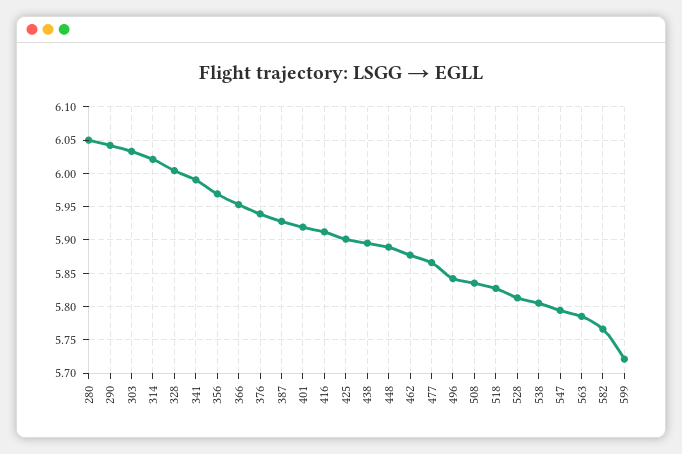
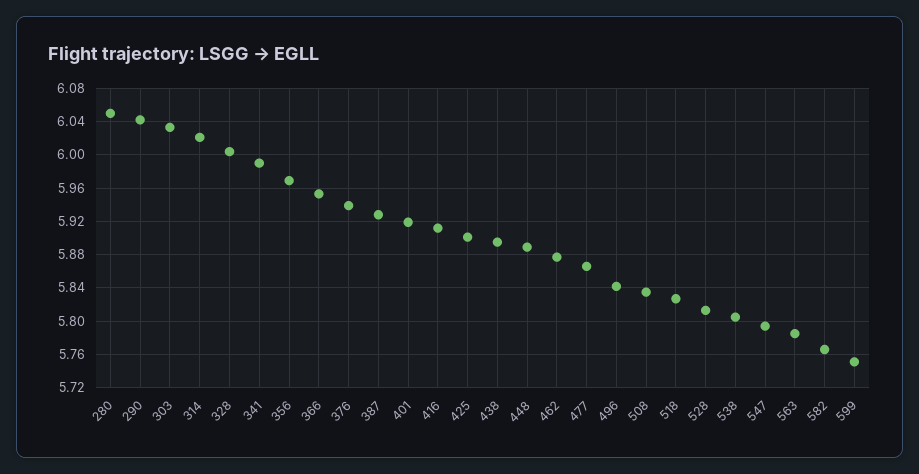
599: 5.72 -> 5.75

